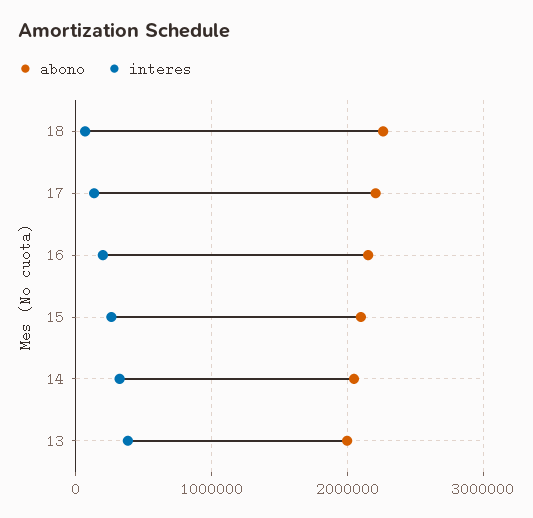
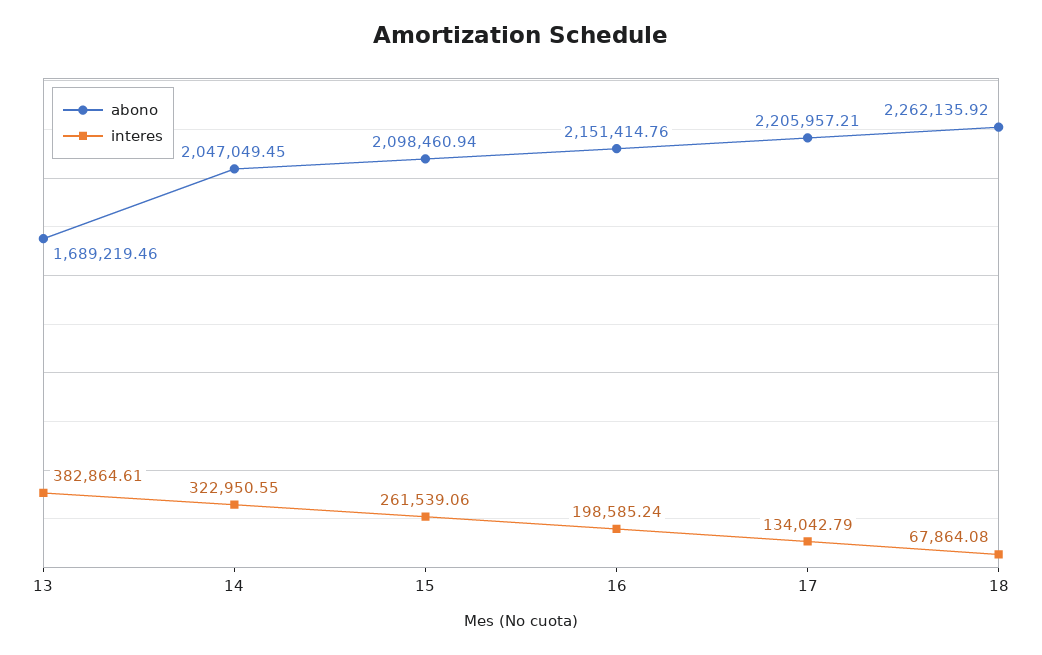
abono, 13: 2000000 -> 1689219.46

